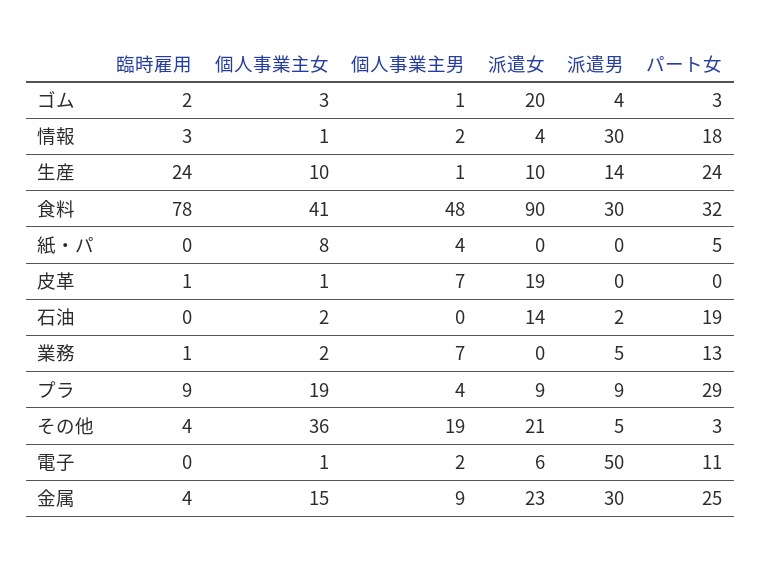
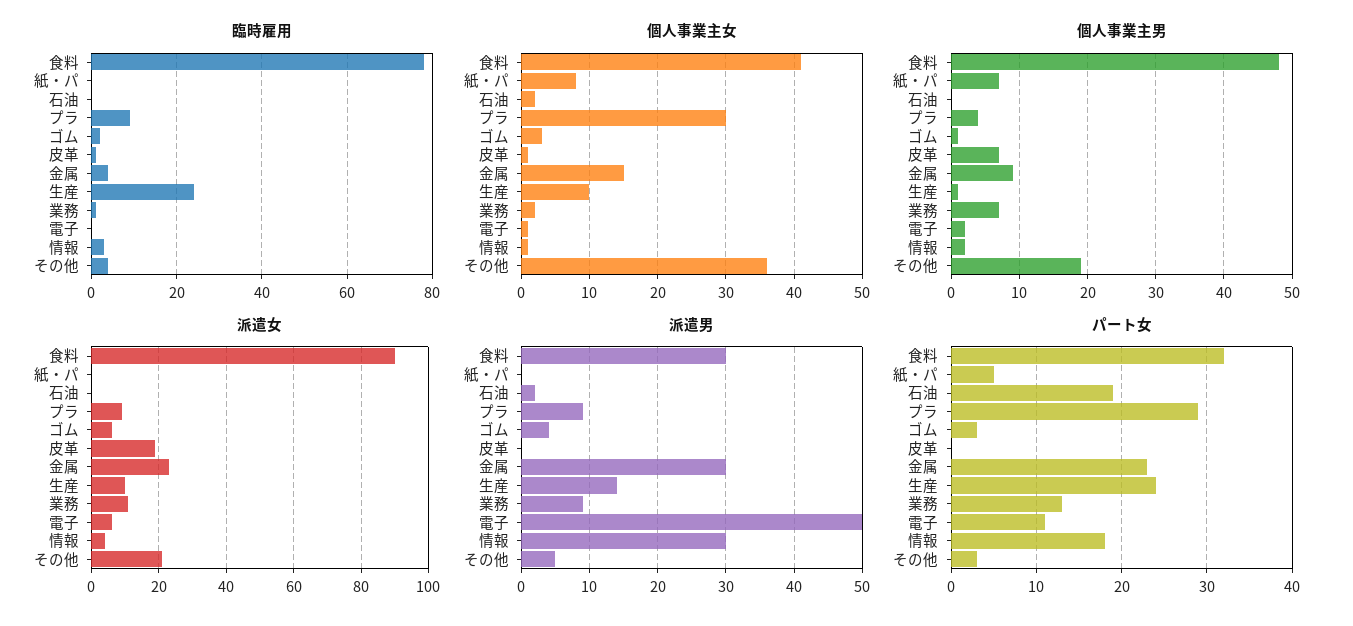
派遣女, ゴム: 20 -> 5
個人事業主男, 紙・パ: 4 -> 7
派遣女, 石油: 14 -> 0
派遣女, 業務: 0 -> 10
派遣男, 業務: 5 -> 9
個人事業主女, プラ: 19 -> 30
パート女, 金属: 25 -> 23

